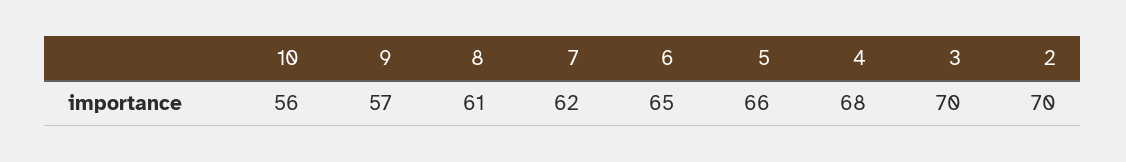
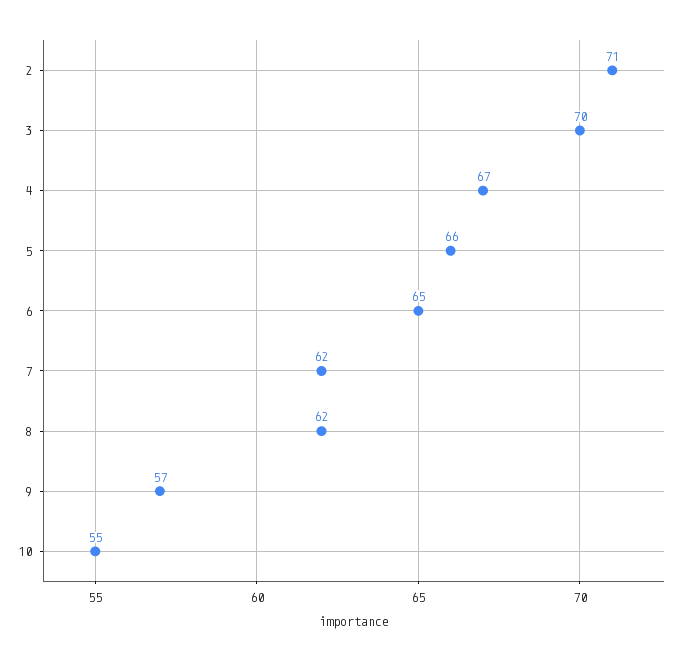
10: 56 -> 55
8: 61 -> 62
4: 68 -> 67
2: 70 -> 71

